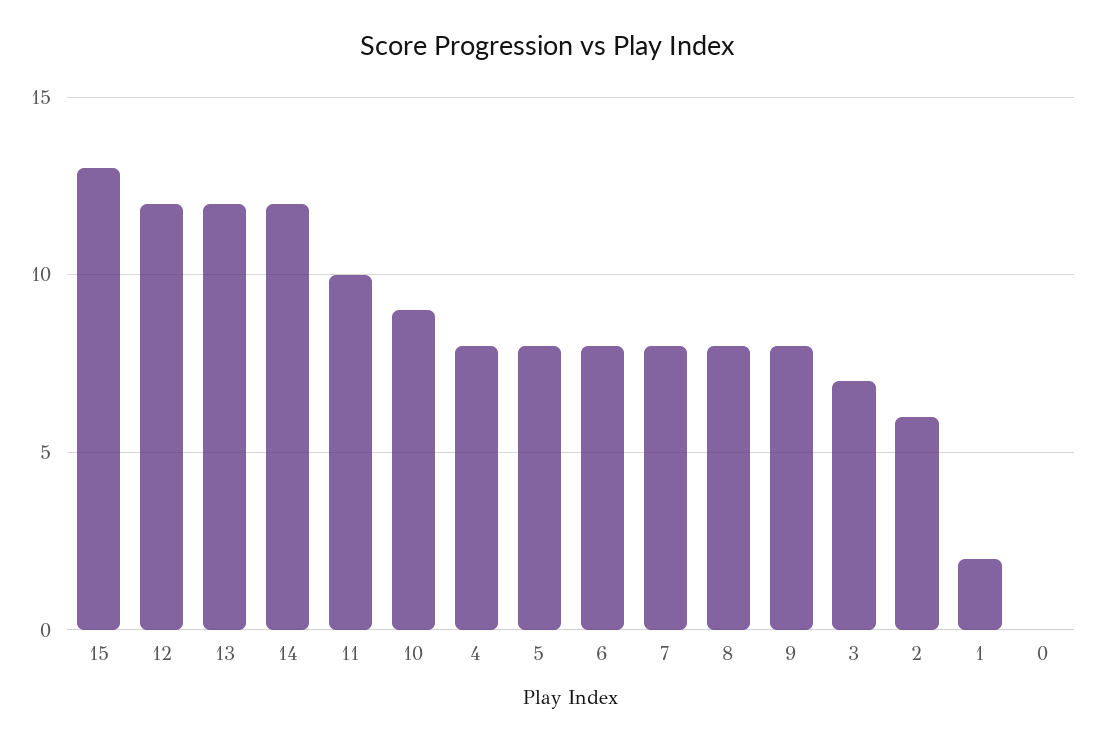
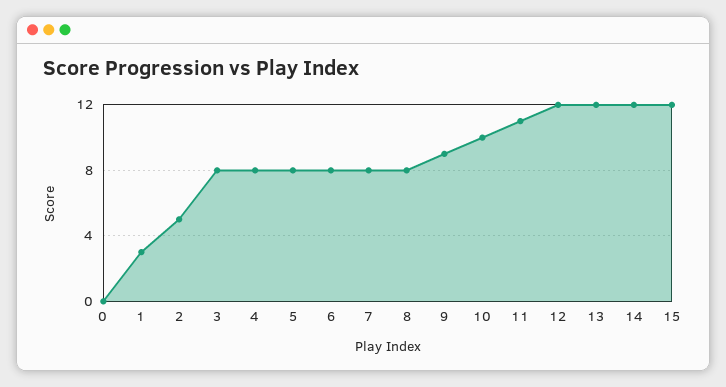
15: 13 -> 12
11: 10 -> 11
10: 9 -> 10
9: 8 -> 9
3: 7 -> 8
2: 6 -> 5
1: 2 -> 3

